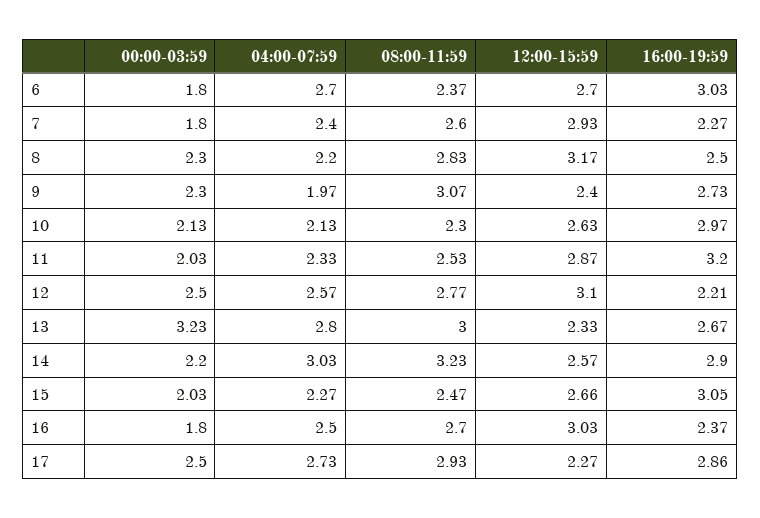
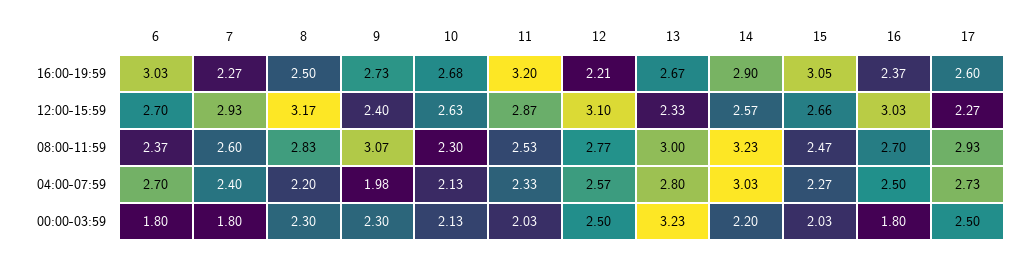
04:00-07:59, 9: 1.97 -> 1.98
16:00-19:59, 10: 2.97 -> 2.68
16:00-19:59, 17: 2.86 -> 2.6

